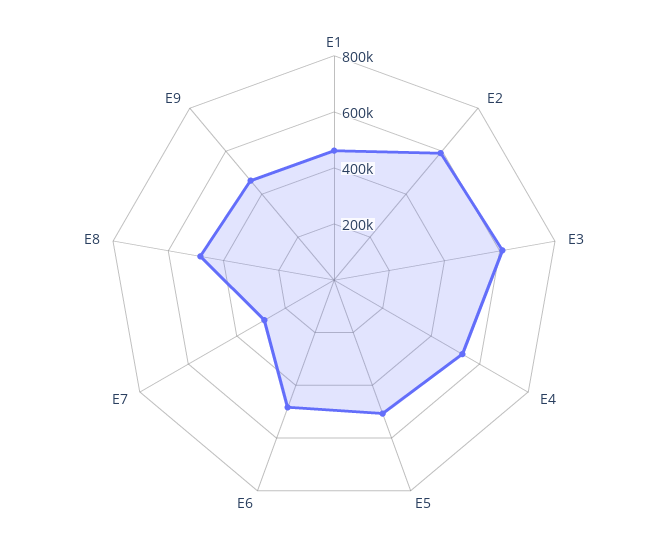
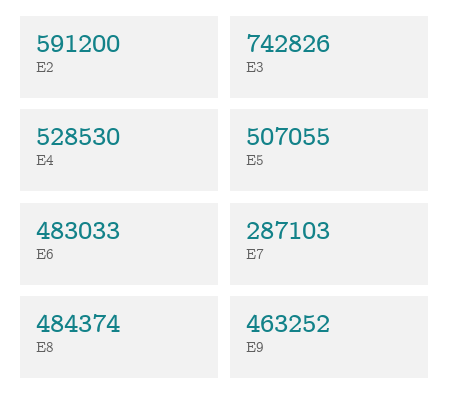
E1: 450000 -> none
E3: 600000 -> 742826

